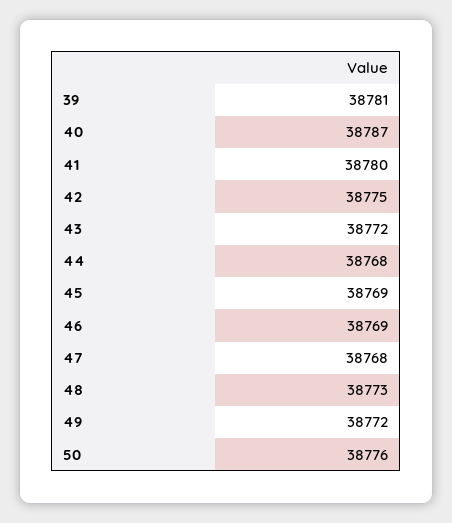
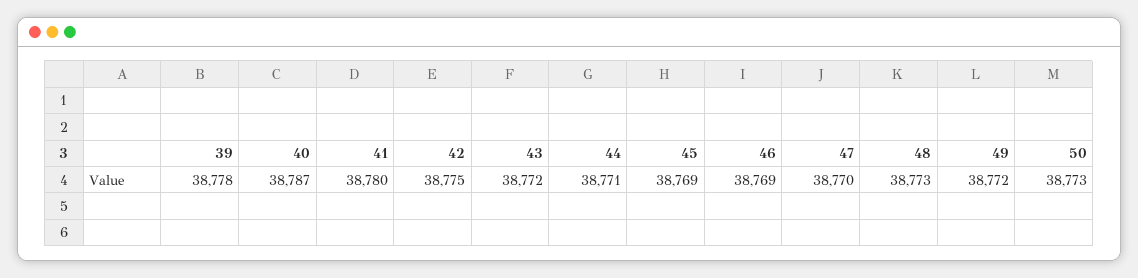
39: 38781 -> 38778
44: 38768 -> 38771
47: 38768 -> 38770
50: 38776 -> 38773

